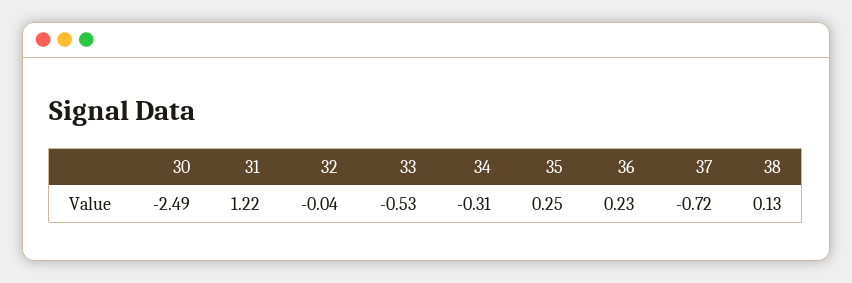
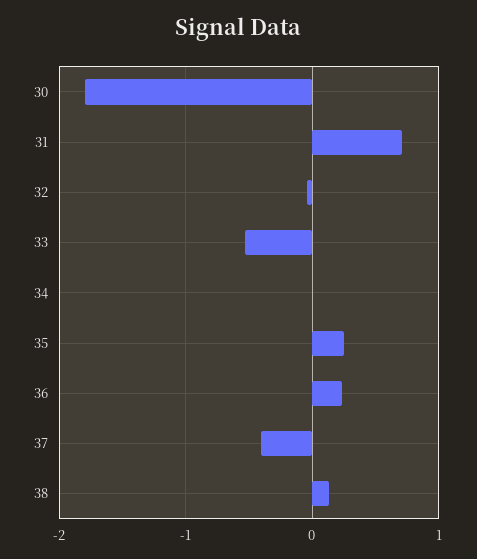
30: -2.49 -> -1.8
31: 1.22 -> 0.7
34: -0.31 -> 0
37: -0.72 -> -0.4

